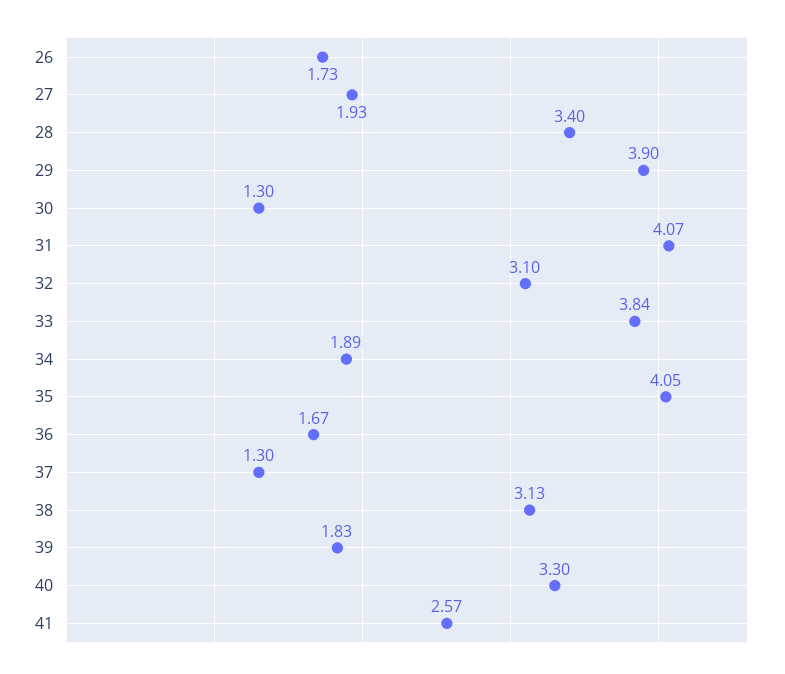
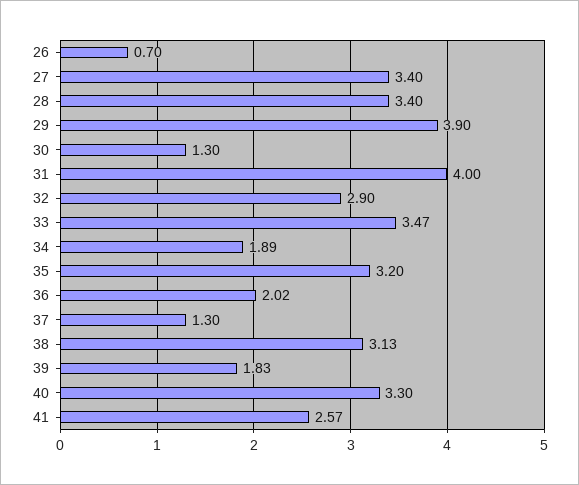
26: 1.73 -> 0.7
27: 1.93 -> 3.4
31: 4.07 -> 4
32: 3.1 -> 2.9
33: 3.84 -> 3.47
35: 4.05 -> 3.2
36: 1.67 -> 2.02

